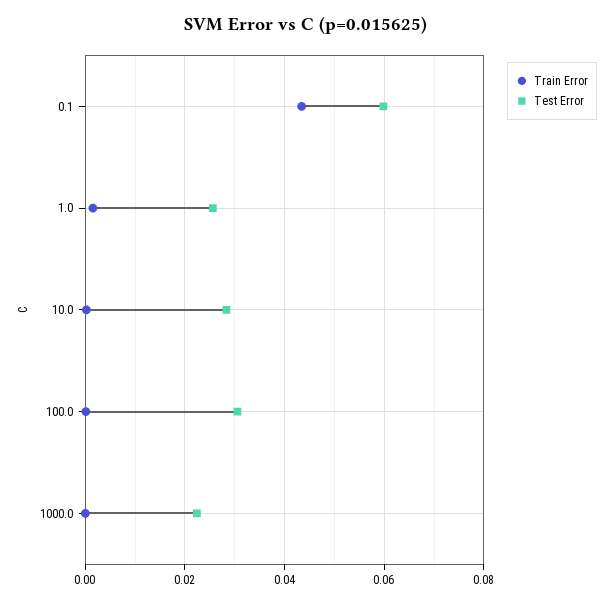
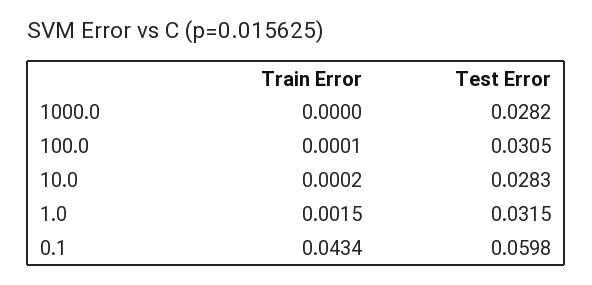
Test Error, 1.0: 0.026 -> 0.0315
Test Error, 1000.0: 0.022 -> 0.0282

